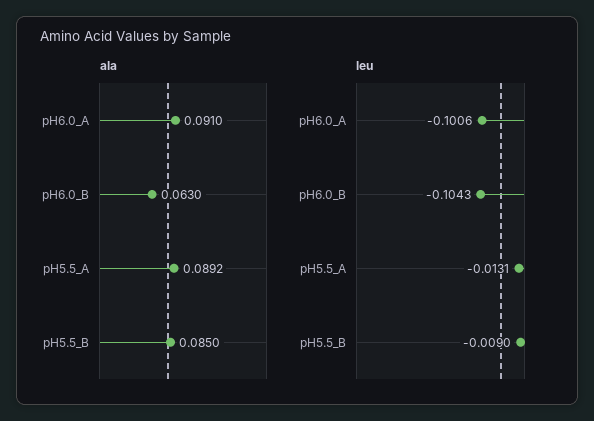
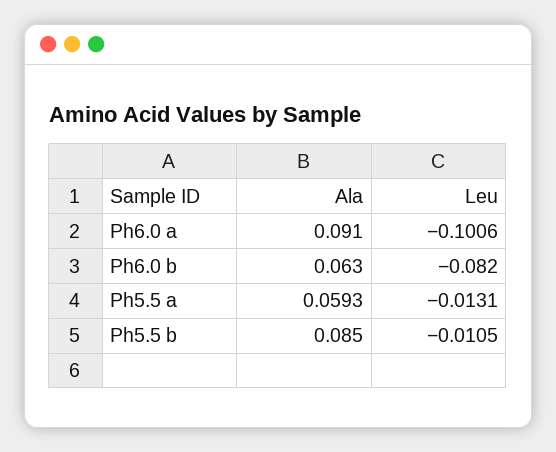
ala, pH5.5_A: 0.0892 -> 0.0593
leu, pH6.0_B: -0.1043 -> -0.082
leu, pH5.5_B: -0.009 -> -0.0105

